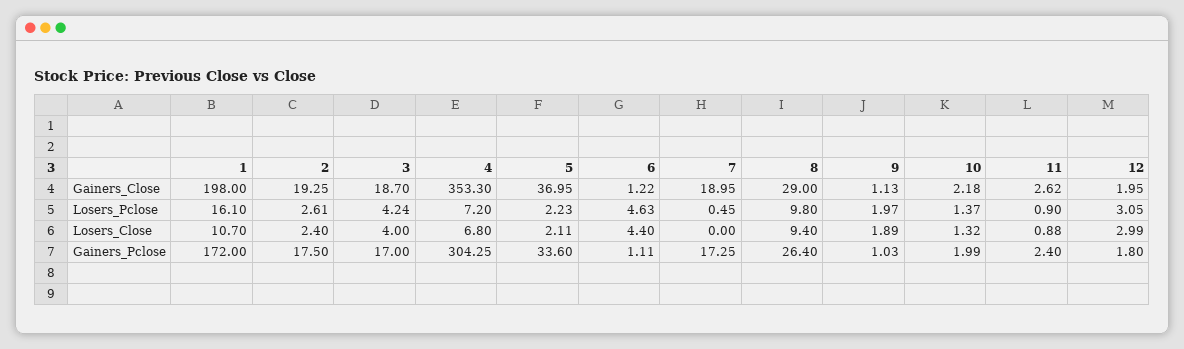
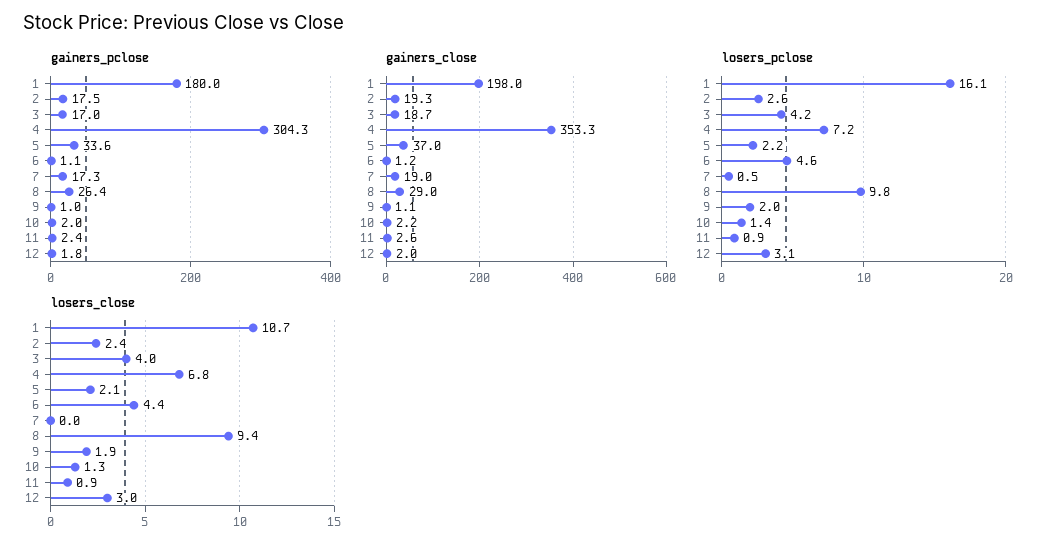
Gainers_Pclose, 1: 172 -> 180

